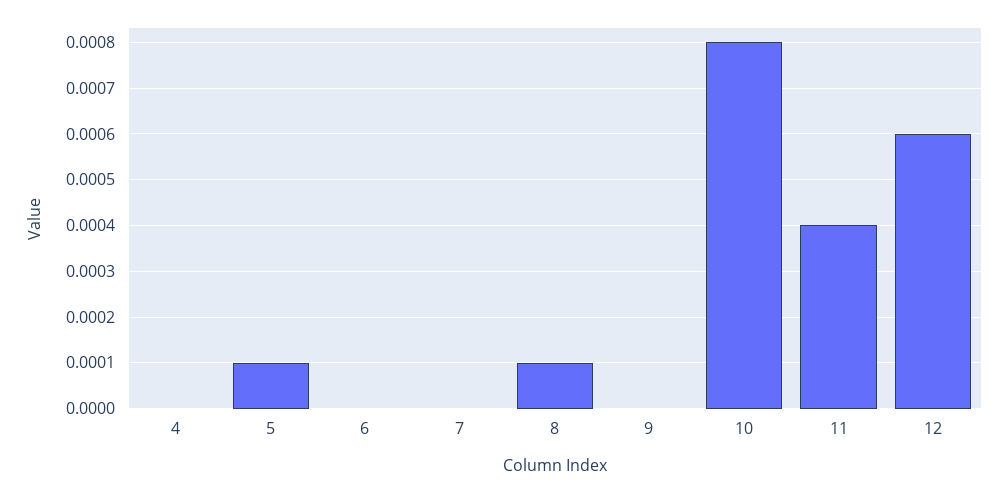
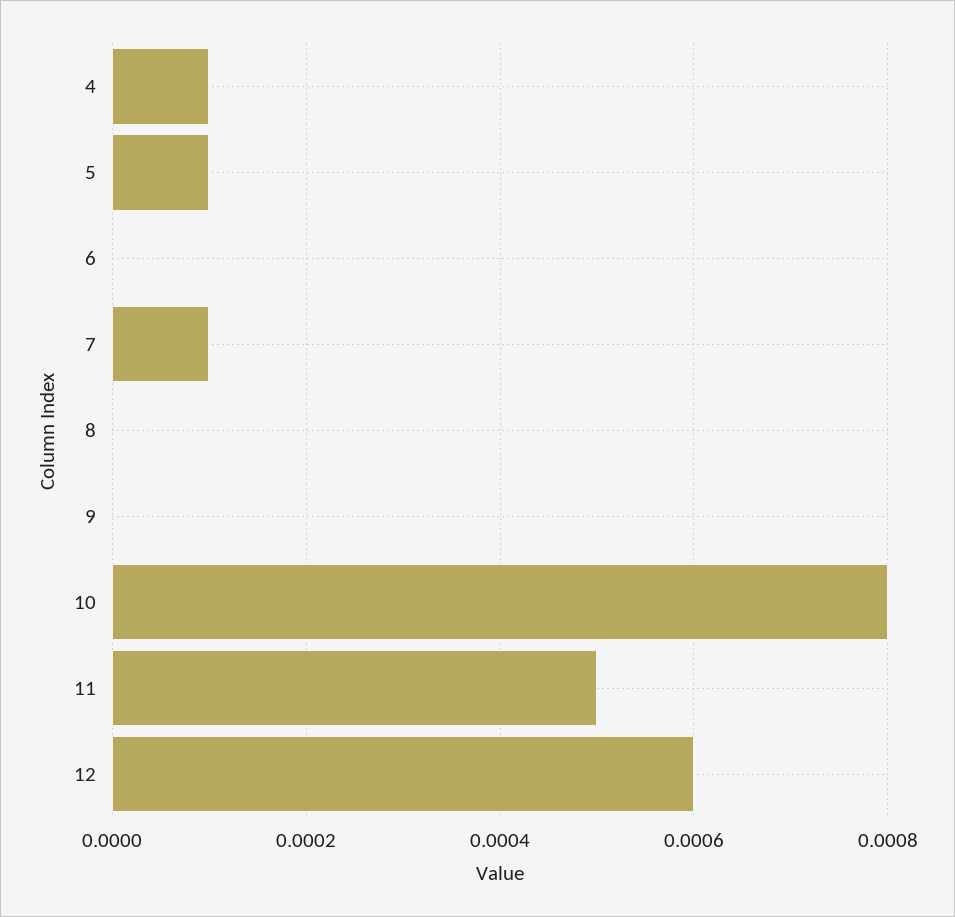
4: 0 -> 0.0001
7: 0 -> 0.0001
8: 0.0001 -> 0
11: 0.0004 -> 0.0005

